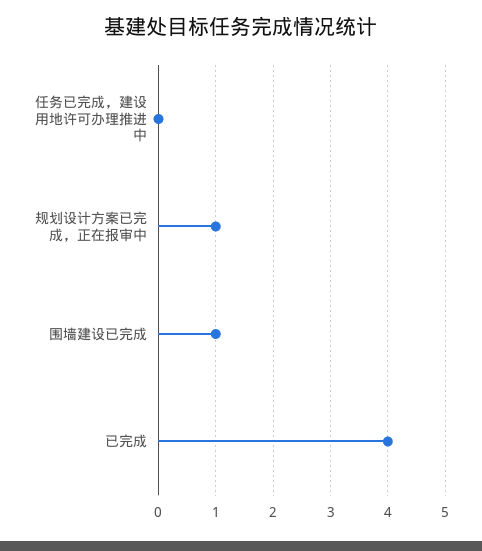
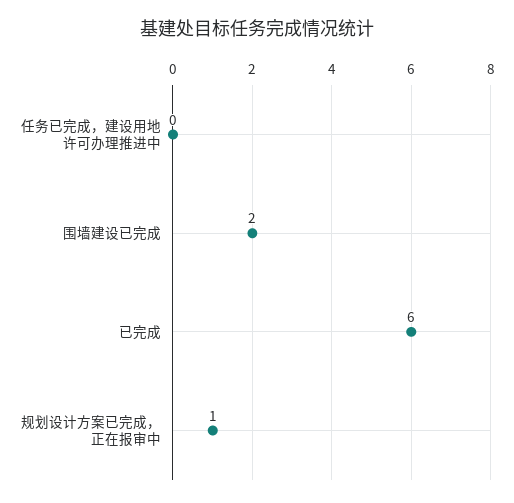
围墙建设已完成: 1 -> 2
已完成: 4 -> 6

